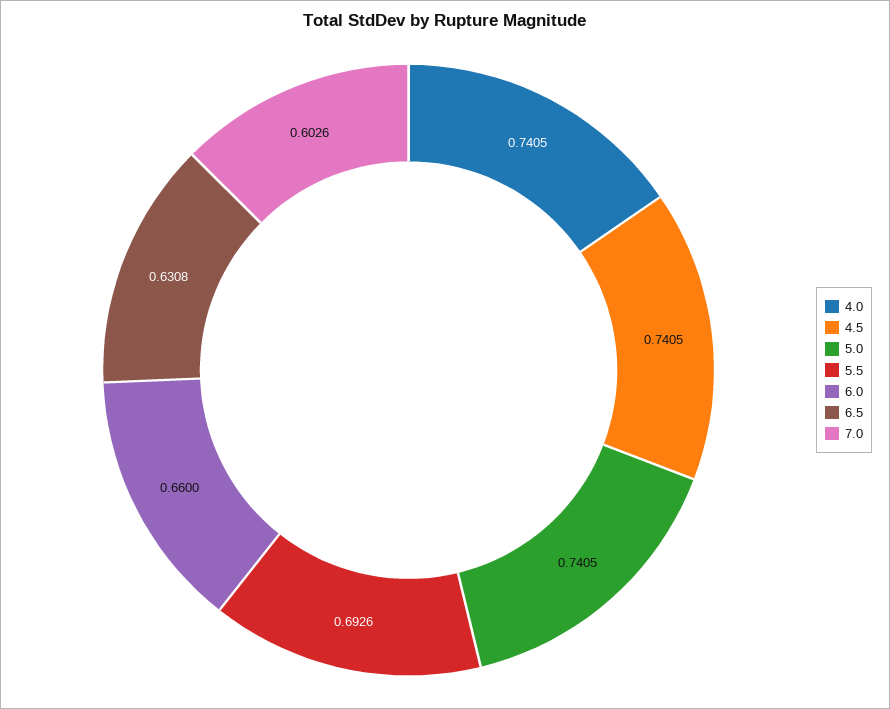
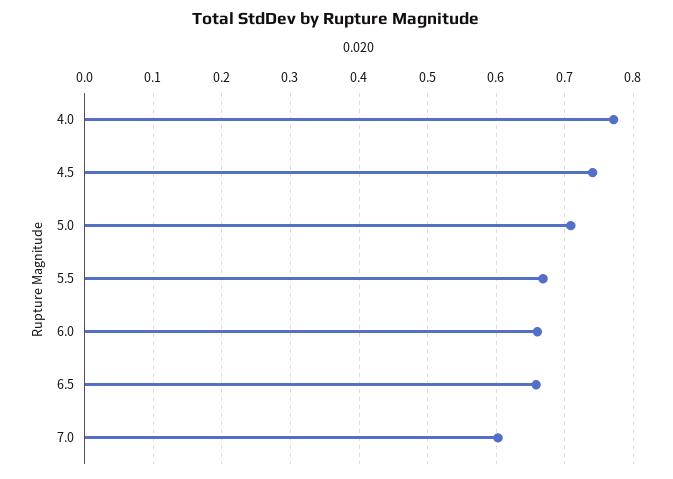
4.0: 0.7405 -> 0.77
5.0: 0.7405 -> 0.71
5.5: 0.6926 -> 0.67
6.5: 0.6308 -> 0.66

